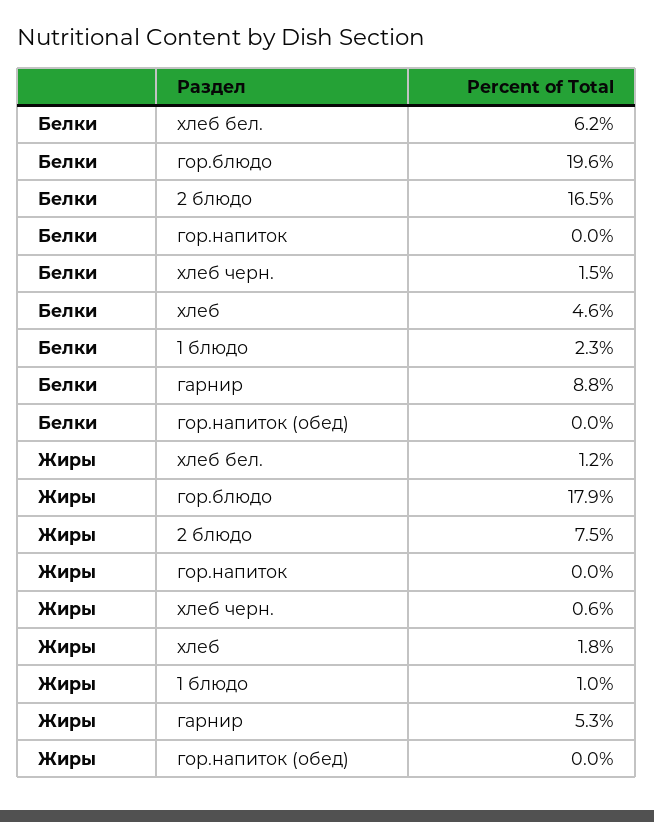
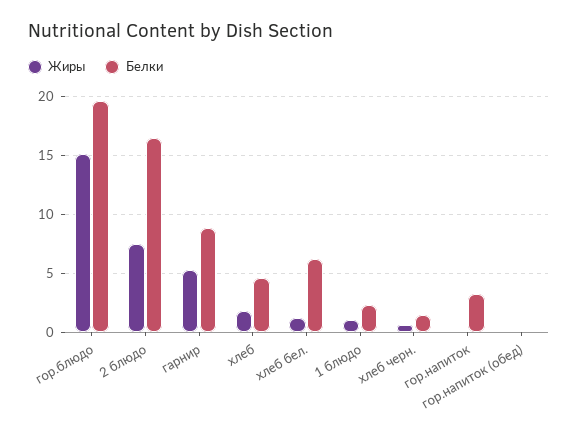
Белки, гор.напиток: 0 -> 3
Жиры, гор.блюдо: 17.9 -> 15

